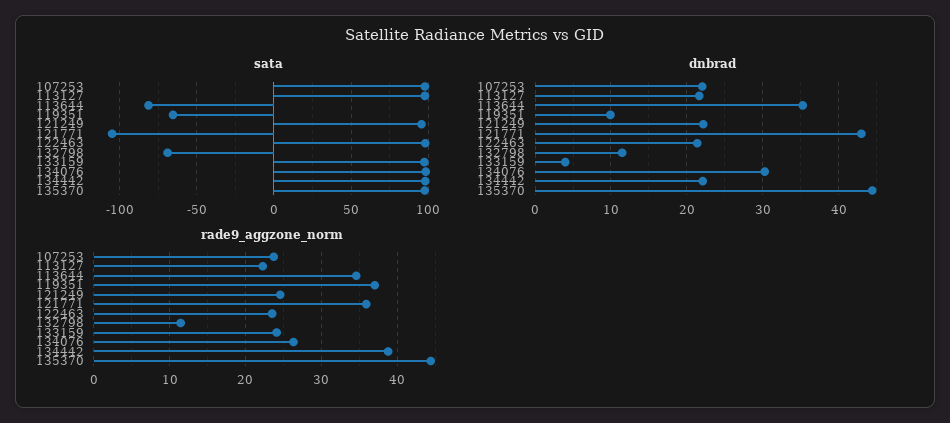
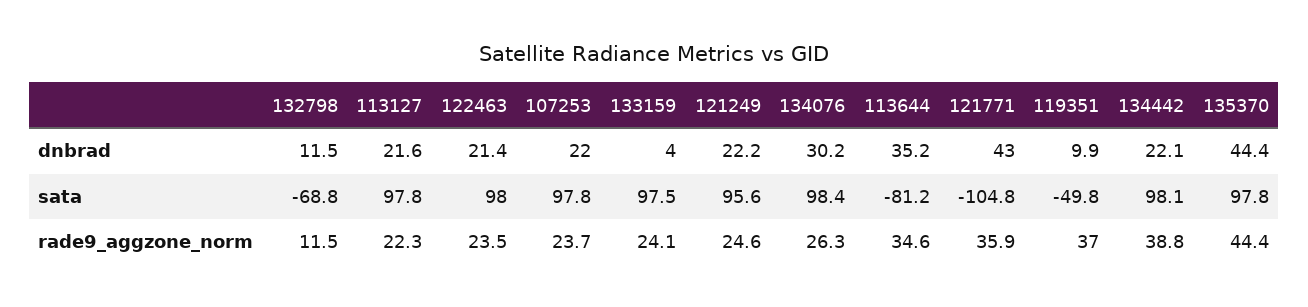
sata, 119351: -65 -> -49.8

